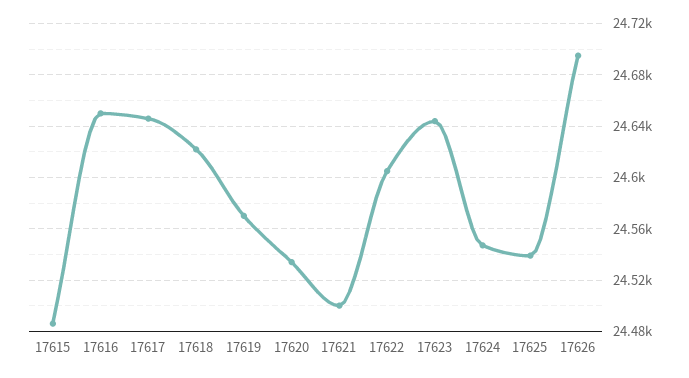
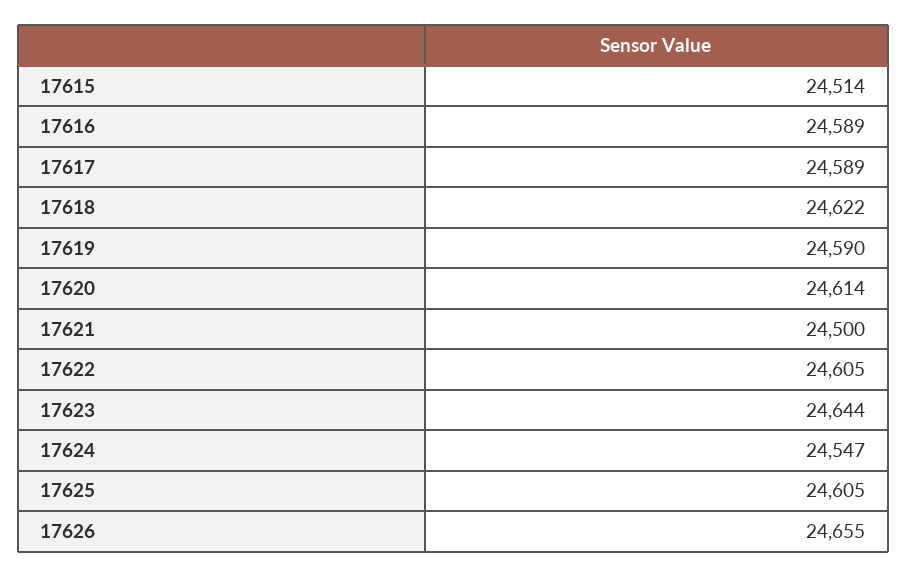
17615: 24485 -> 24514
17616: 24650 -> 24589
17617: 24645 -> 24589
17619: 24570 -> 24590
17620: 24535 -> 24614
17625: 24540 -> 24605
17626: 24695 -> 24655

